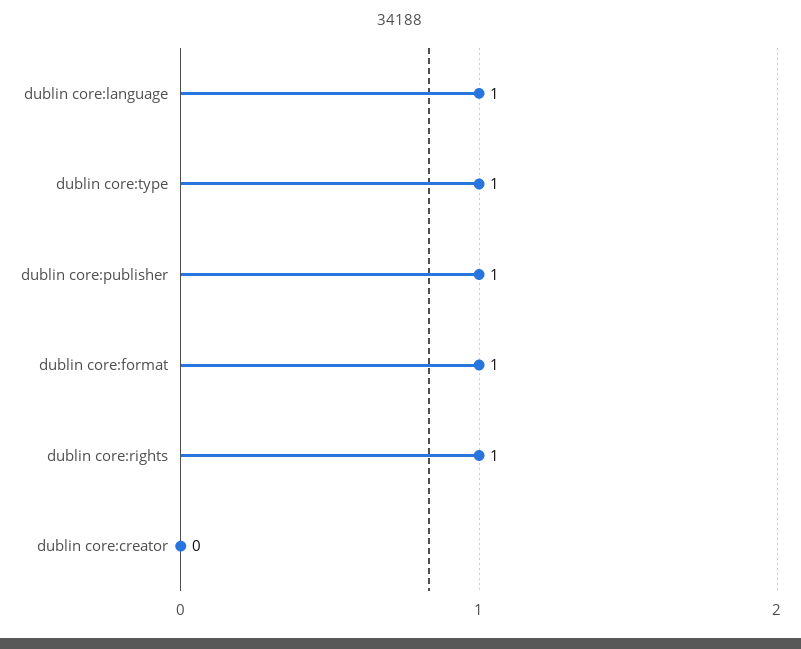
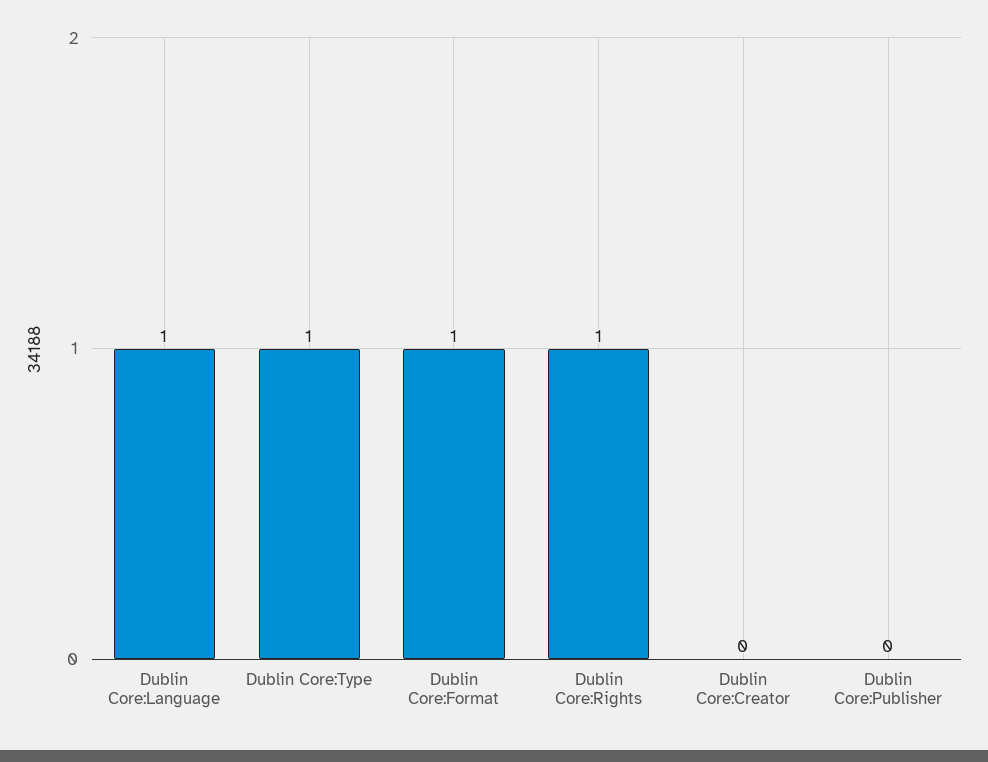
dublin core:publisher: 1 -> 0

